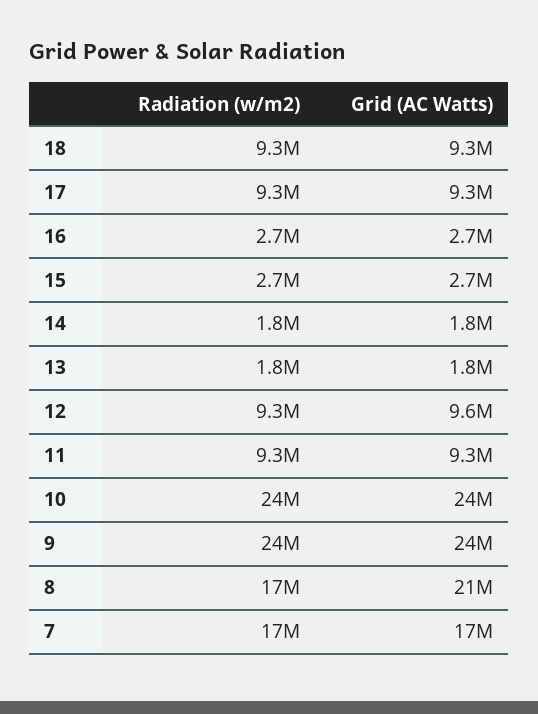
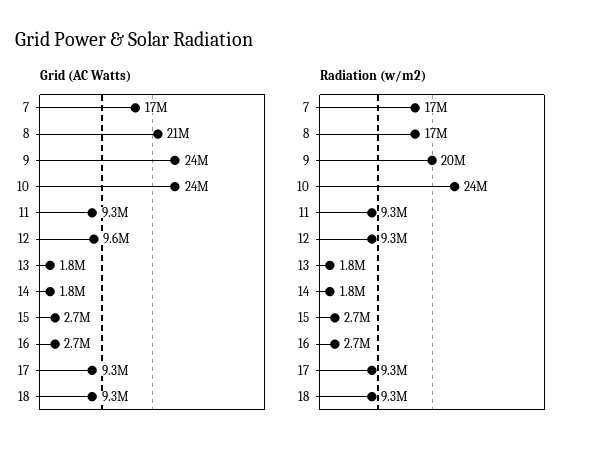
Radiation (w/m2), 9: 24000000 -> 20000000

